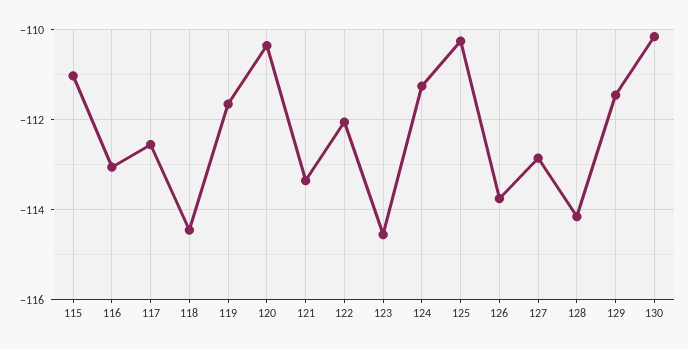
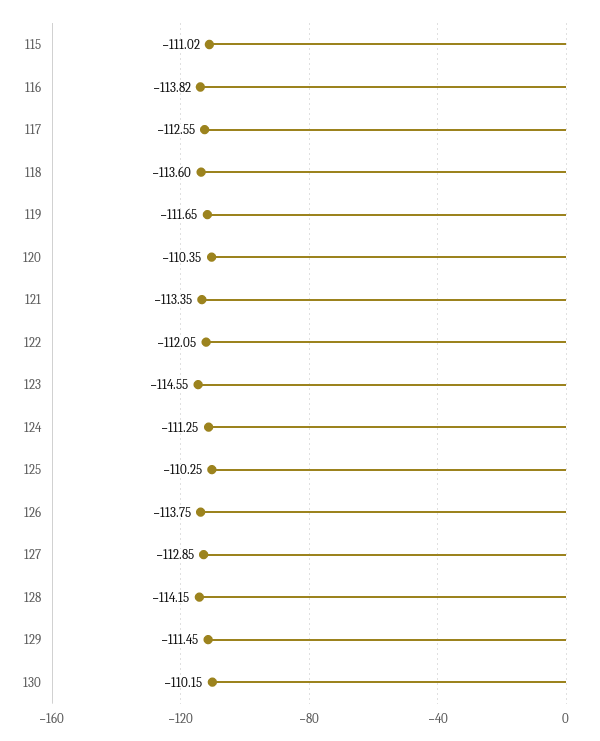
116: -113 -> -113.82
118: -114.4 -> -113.6

